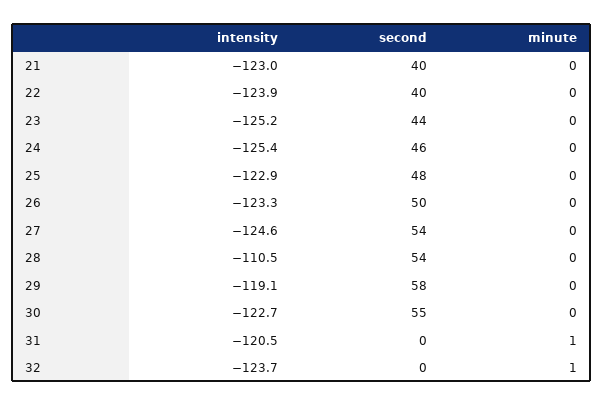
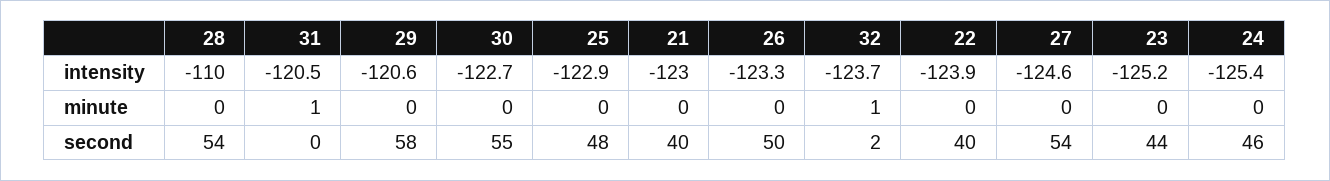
intensity, 28: -110.5 -> -110
intensity, 29: -119.1 -> -120.6
second, 32: 0 -> 2

